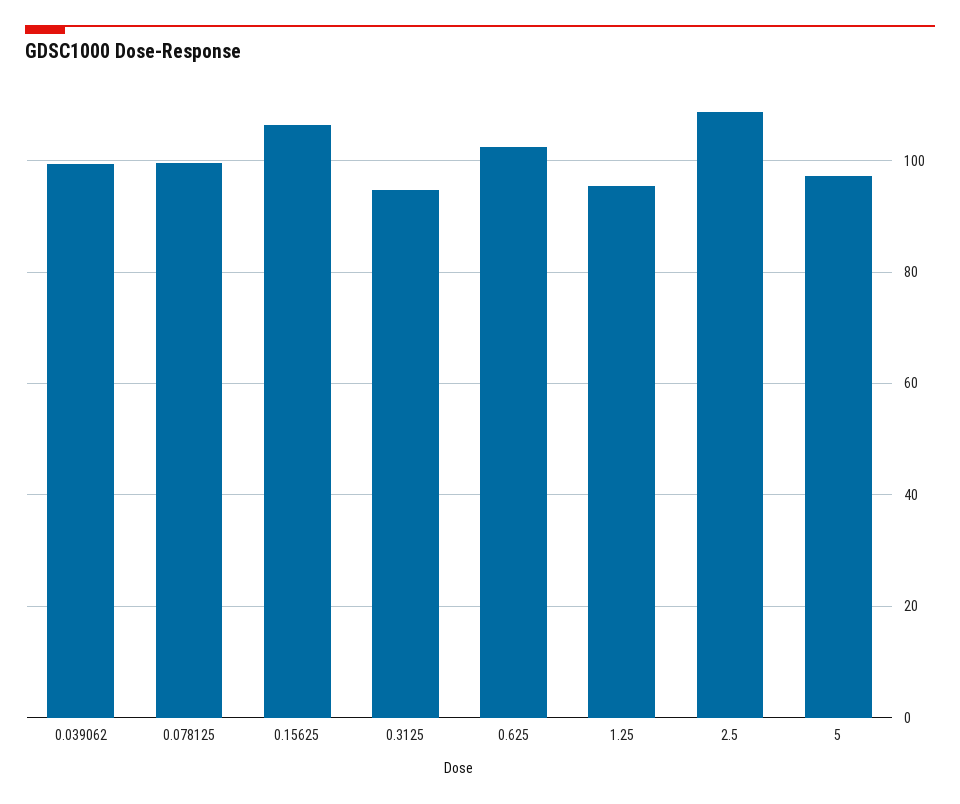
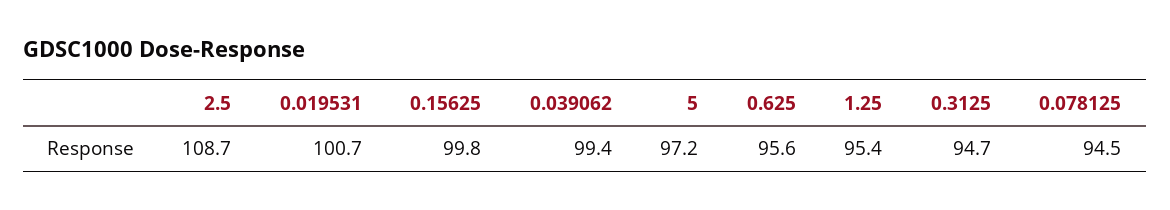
0.078125: 100 -> 94.5
0.15625: 106 -> 99.8
0.625: 102 -> 95.6
0.019531: none -> 100.7

